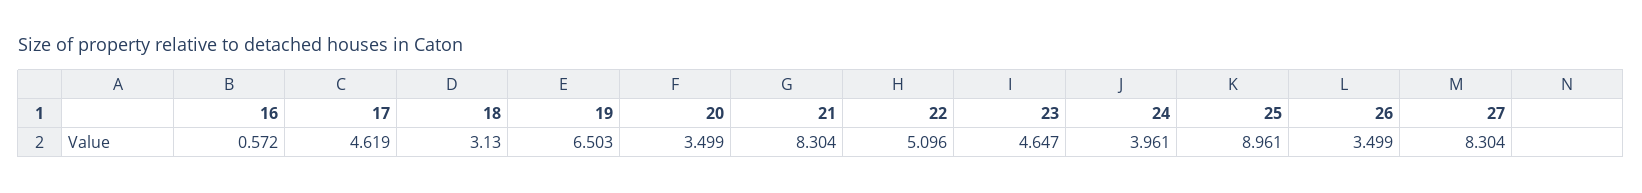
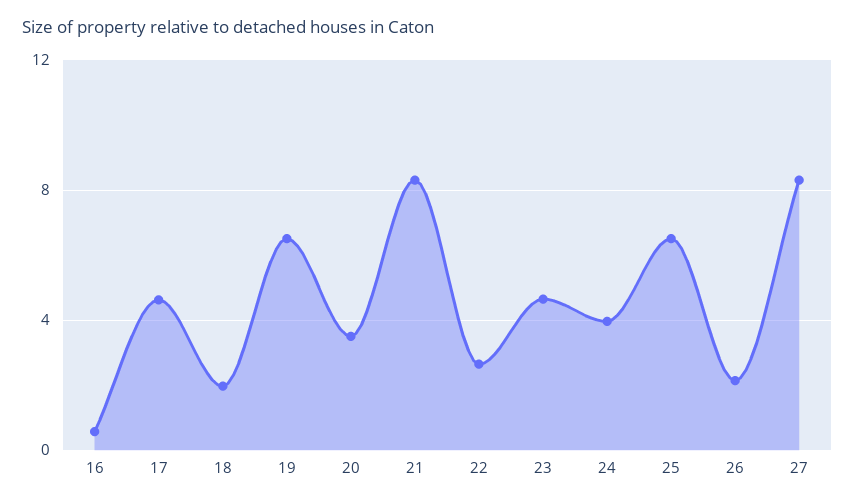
18: 3.13 -> 2
22: 5.096 -> 2.5
25: 8.961 -> 6.5
26: 3.499 -> 2

